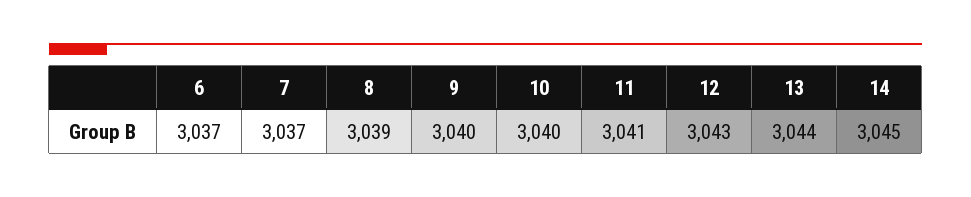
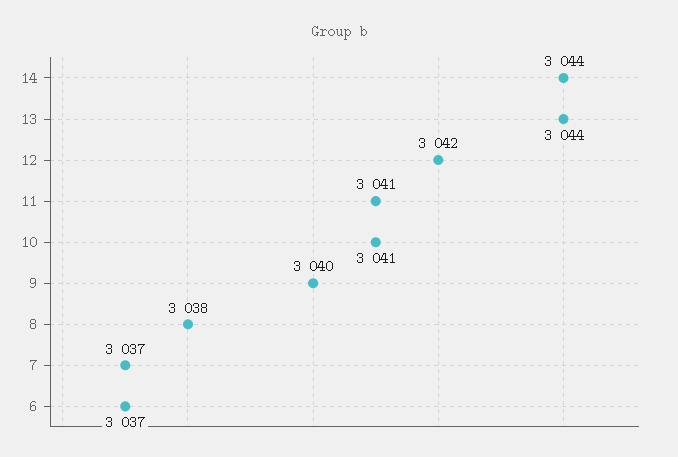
8: 3039 -> 3038
10: 3040 -> 3041
12: 3043 -> 3042
14: 3045 -> 3044

